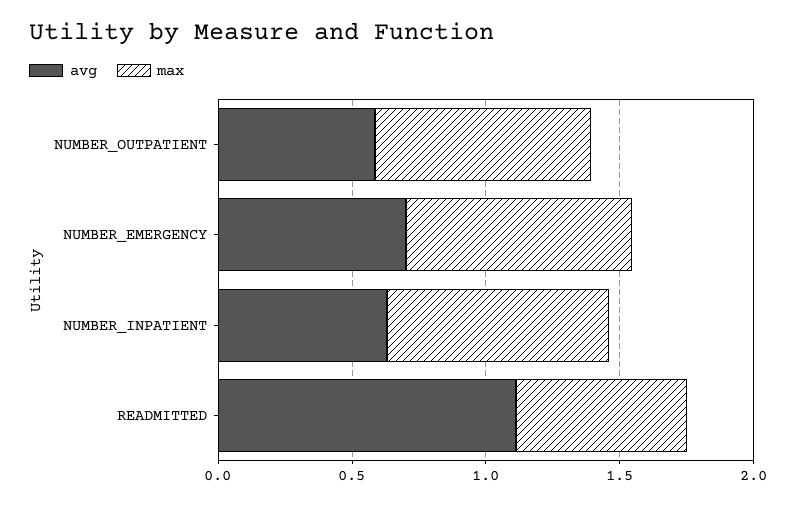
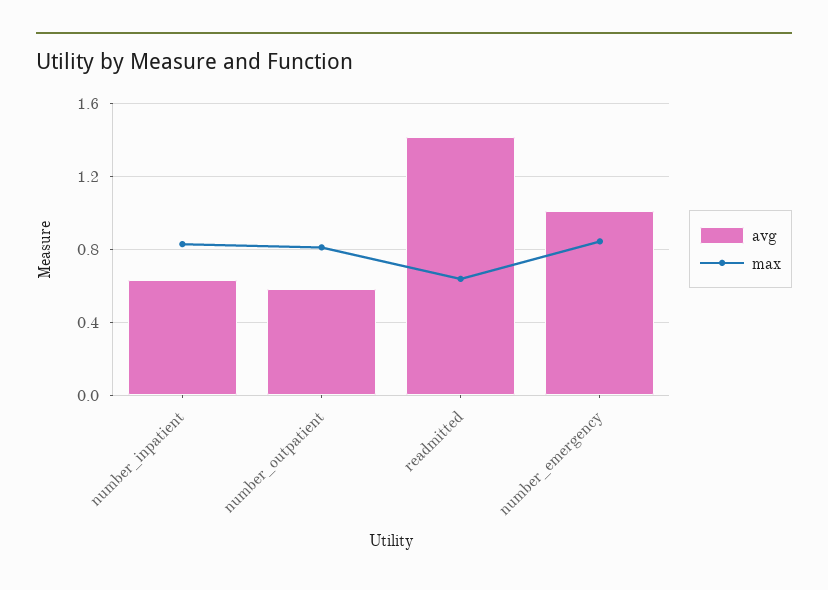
avg, NUMBER_EMERGENCY: 0.7 -> 1
avg, READMITTED: 1.1 -> 1.4

